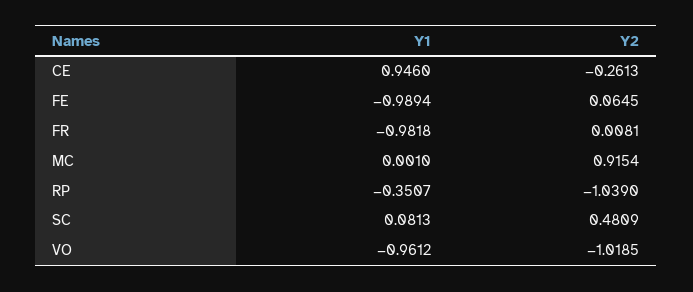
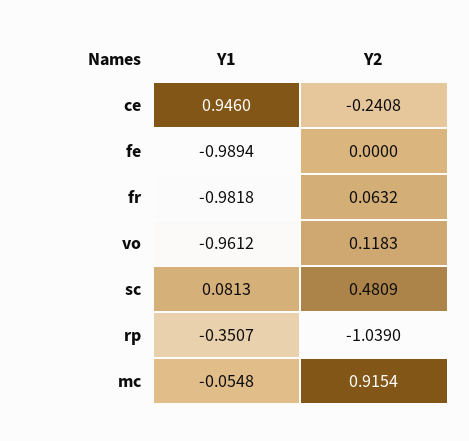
Y2, CE: -0.2613 -> -0.2408
Y2, FE: 0.0645 -> 0
Y2, FR: 0.0081 -> 0.0632
Y1, MC: 0.001 -> -0.0548
Y2, VO: -1.0185 -> 0.1183

